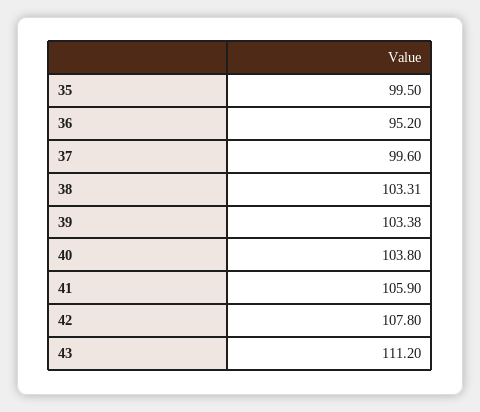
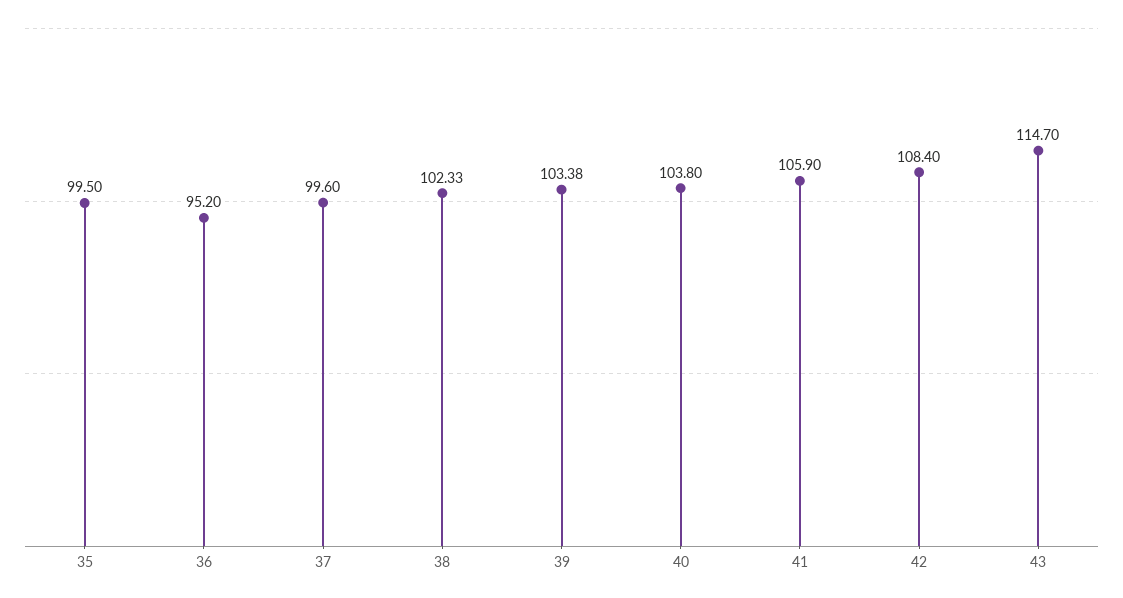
38: 103.31 -> 102.33
42: 107.8 -> 108.4
43: 111.2 -> 114.7

